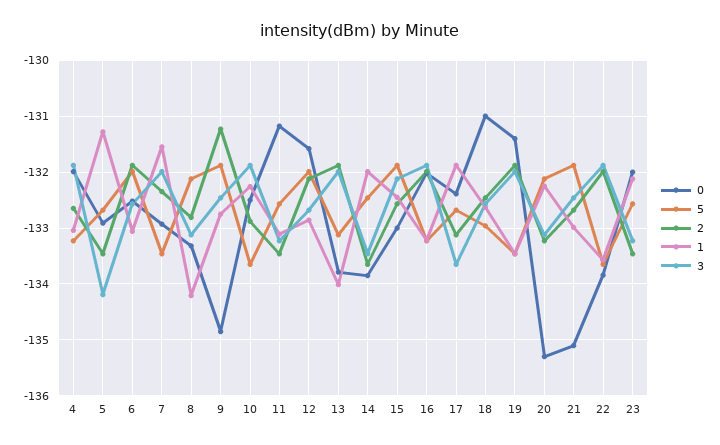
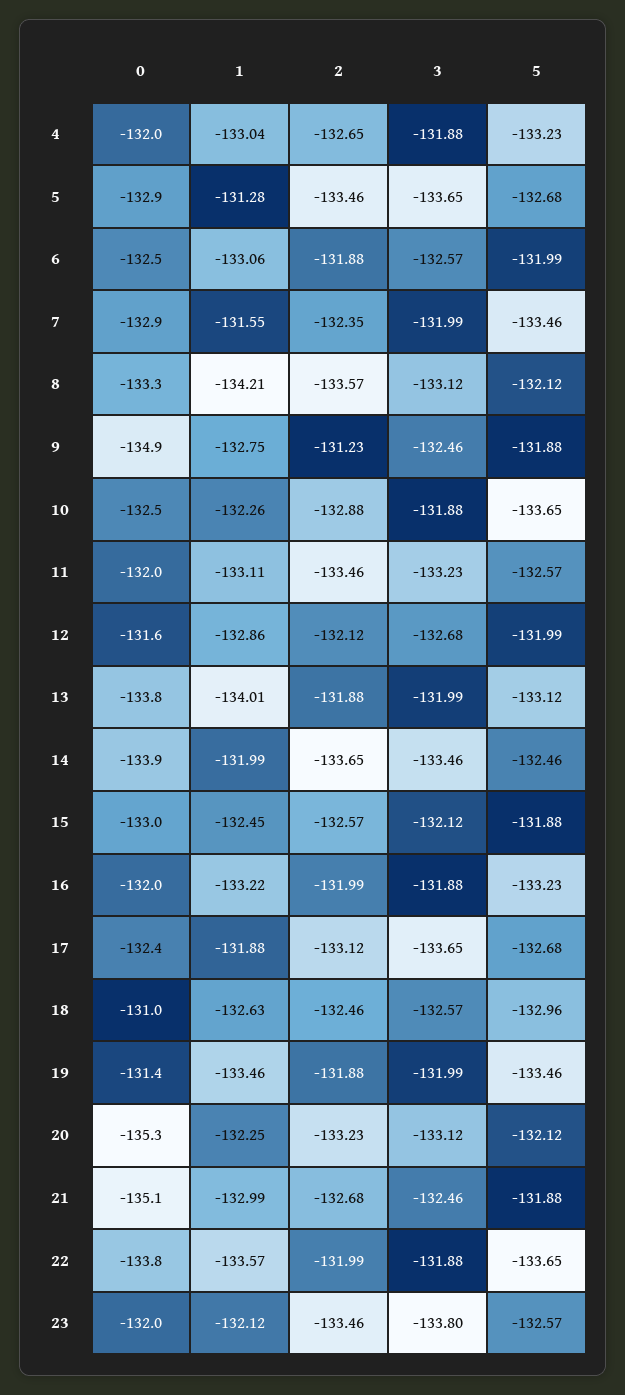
3, 5: -134.2 -> -133.65
2, 8: -132.8 -> -133.57
0, 11: -131.2 -> -132
3, 23: -133.2 -> -133.8

